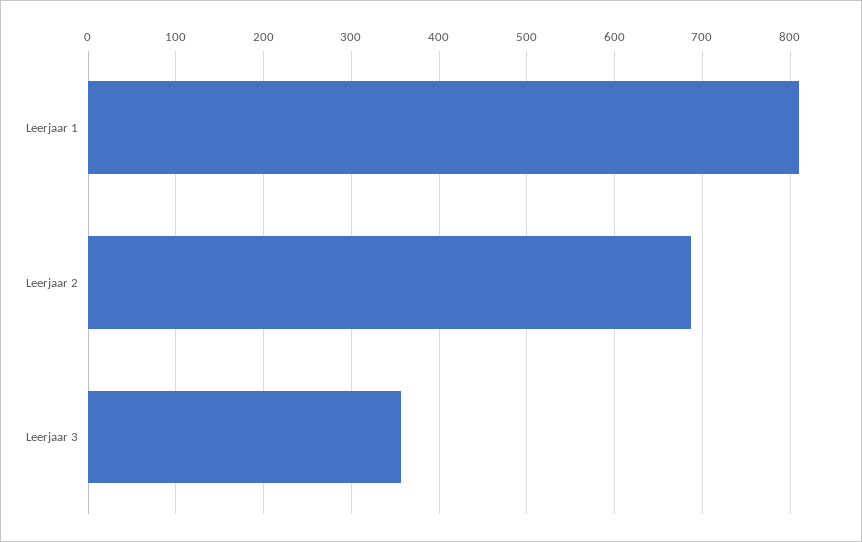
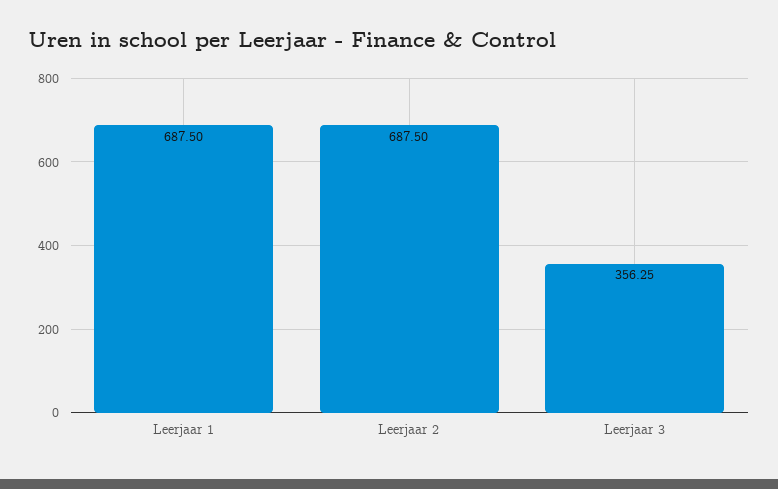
Leerjaar 1: 810 -> 687.5

